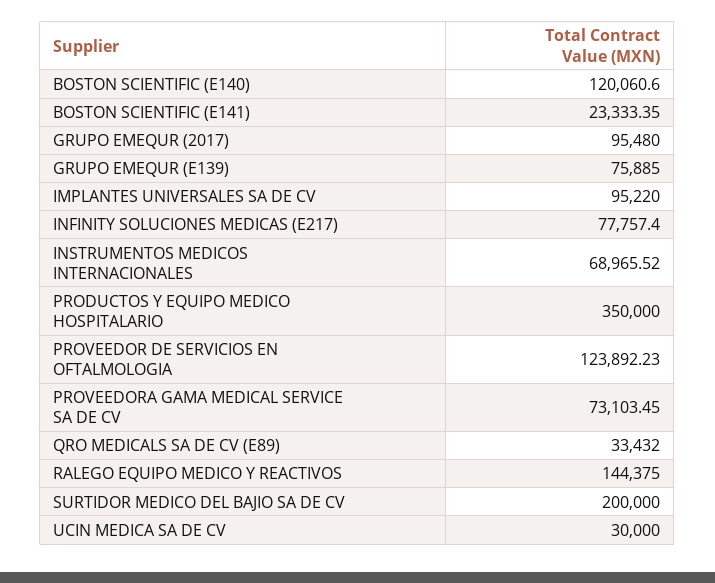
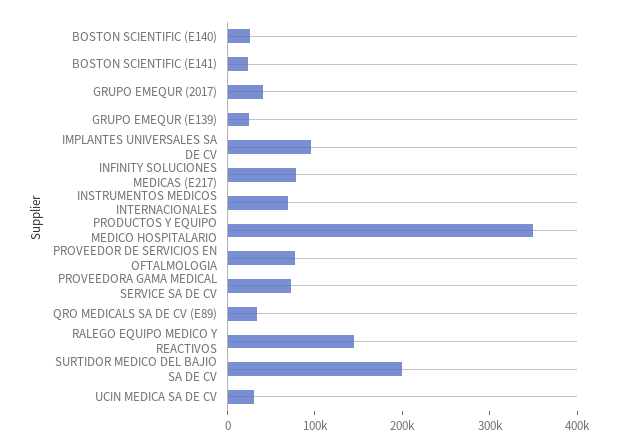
BOSTON SCIENTIFIC (E140): 120060.6 -> 20000
GRUPO EMEQUR (2017): 95480 -> 40000
GRUPO EMEQUR (E139): 75885 -> 20000
PROVEEDOR DE SERVICIOS EN OFTALMOLOGIA: 123892.23 -> 80000

